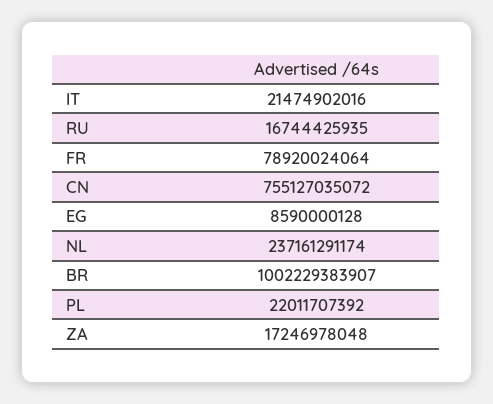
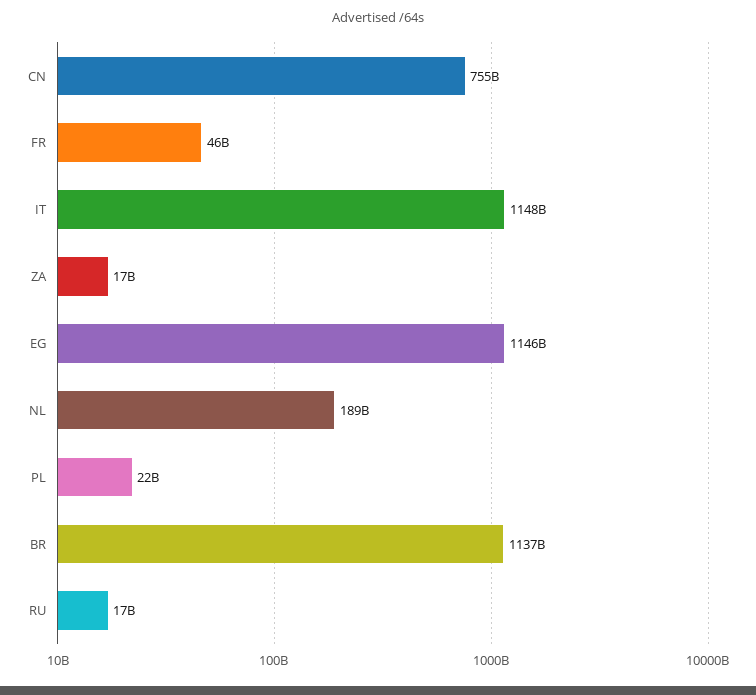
IT: 21474902016 -> 1148000000000
FR: 78920024064 -> 46000000000
EG: 8590000128 -> 1146000000000
NL: 237161291174 -> 189000000000
BR: 1002229383907 -> 1137000000000

